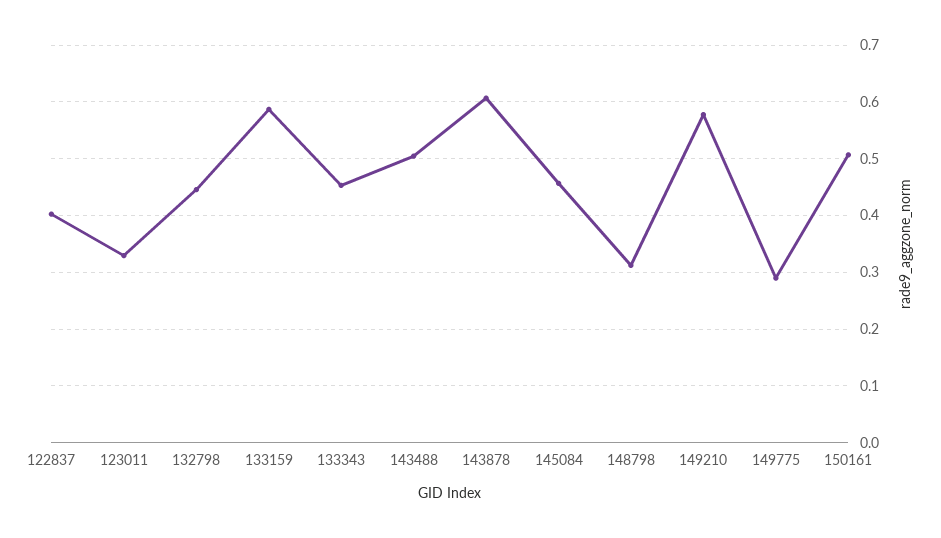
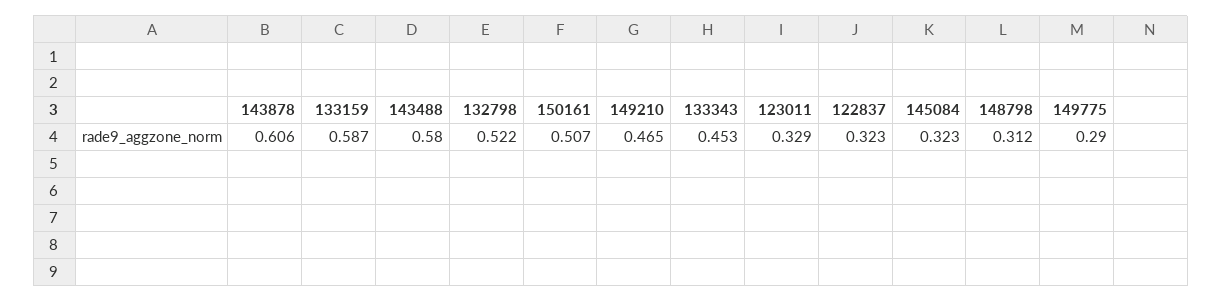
122837: 0.4 -> 0.323
132798: 0.44 -> 0.522
143488: 0.5 -> 0.58
145084: 0.46 -> 0.323
149210: 0.58 -> 0.465

